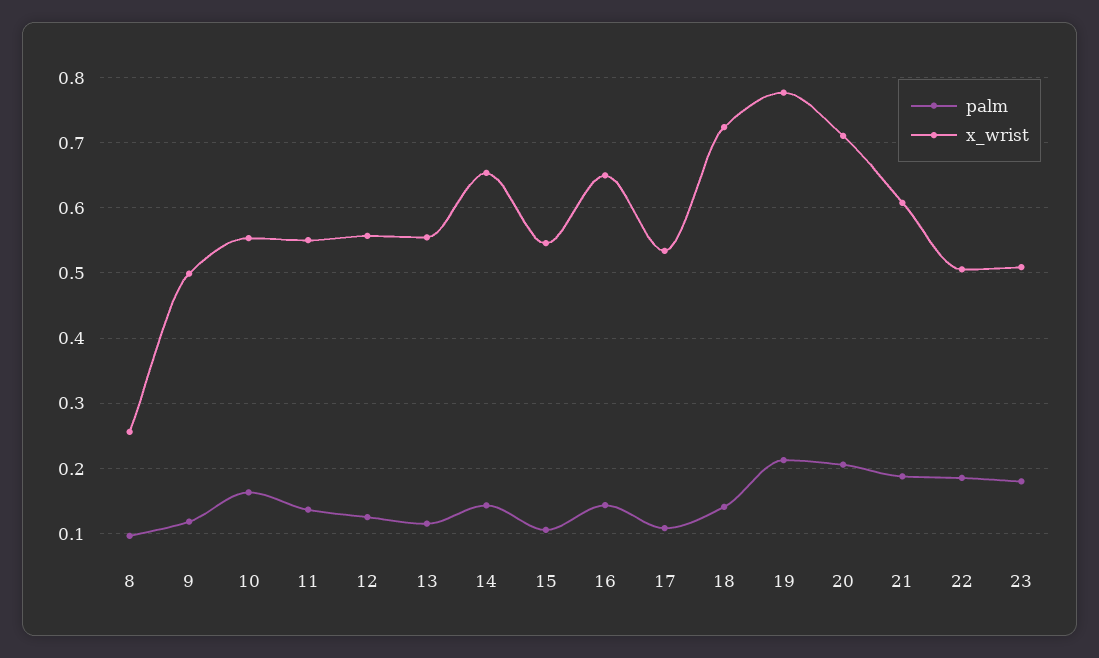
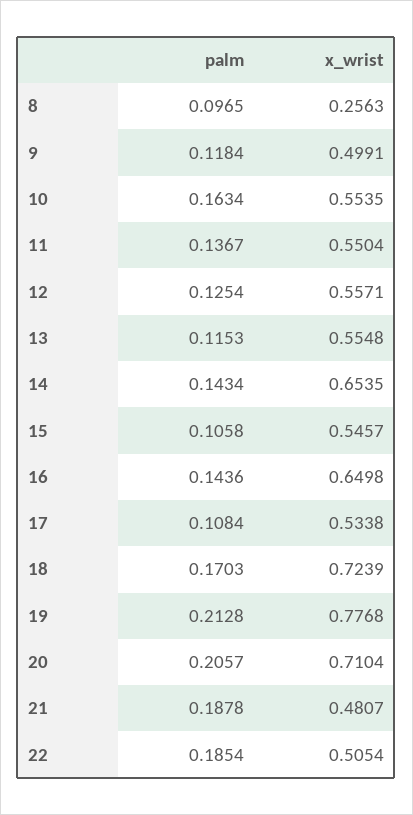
palm, 18: 0.14 -> 0.1703
x_wrist, 21: 0.61 -> 0.4807
palm, 23: 0.18 -> none
x_wrist, 23: 0.51 -> none

